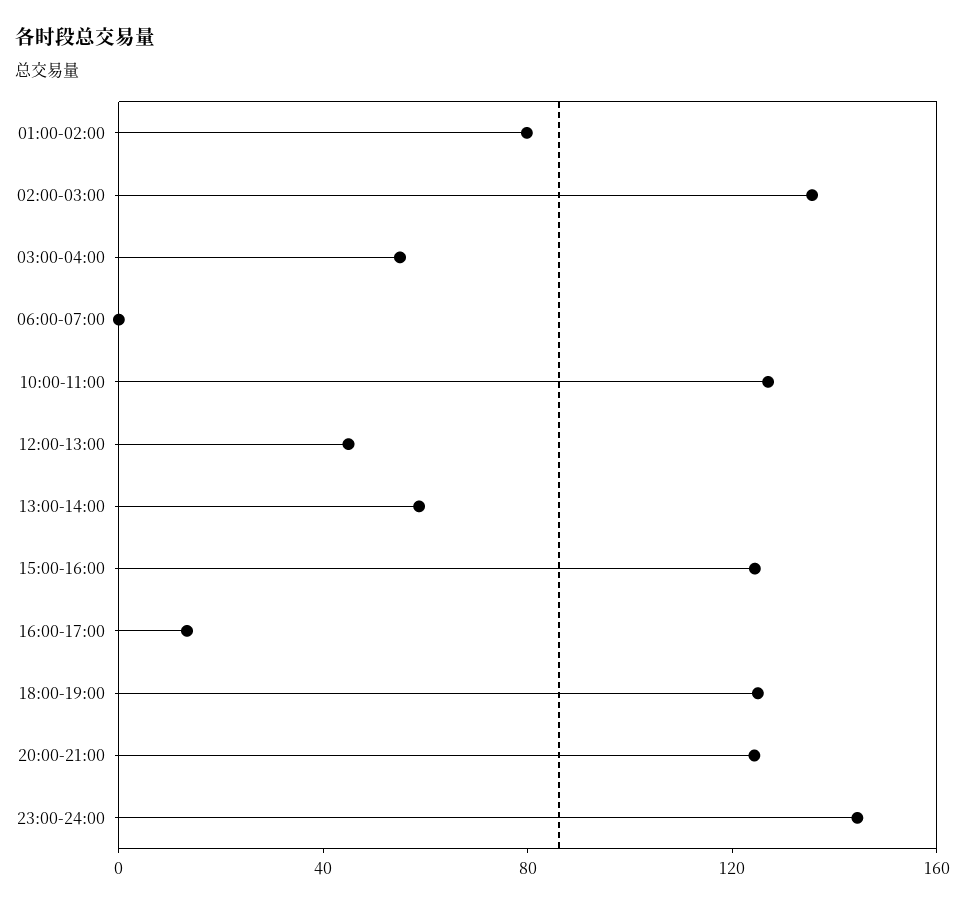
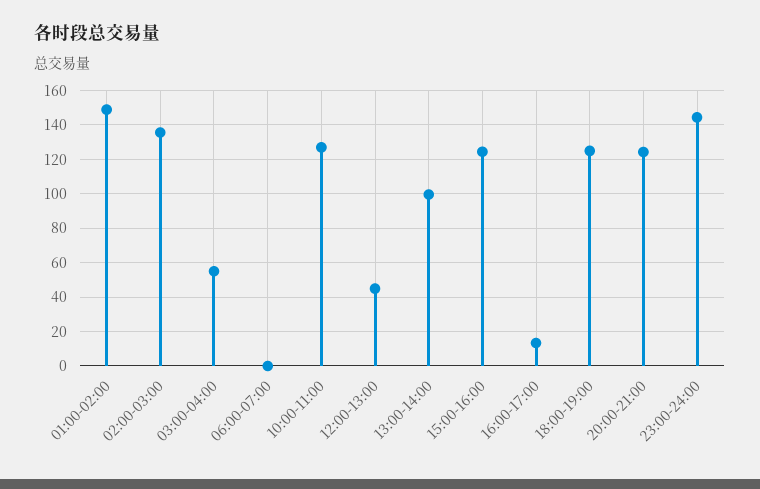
01:00-02:00: 80 -> 150
13:00-14:00: 60 -> 100

